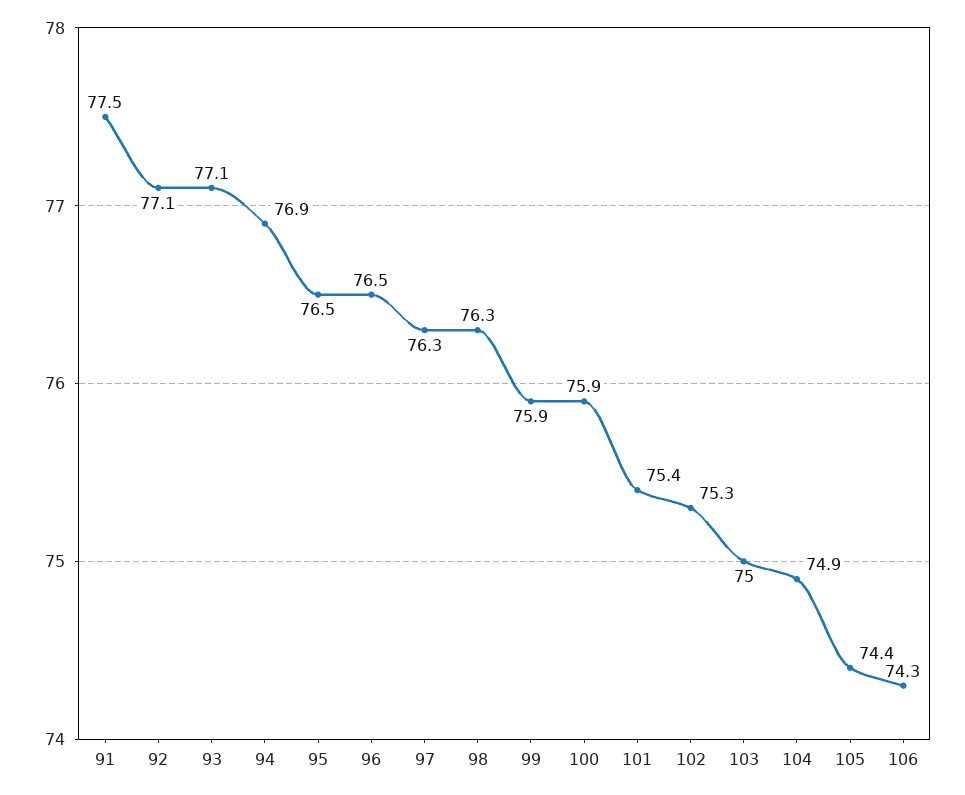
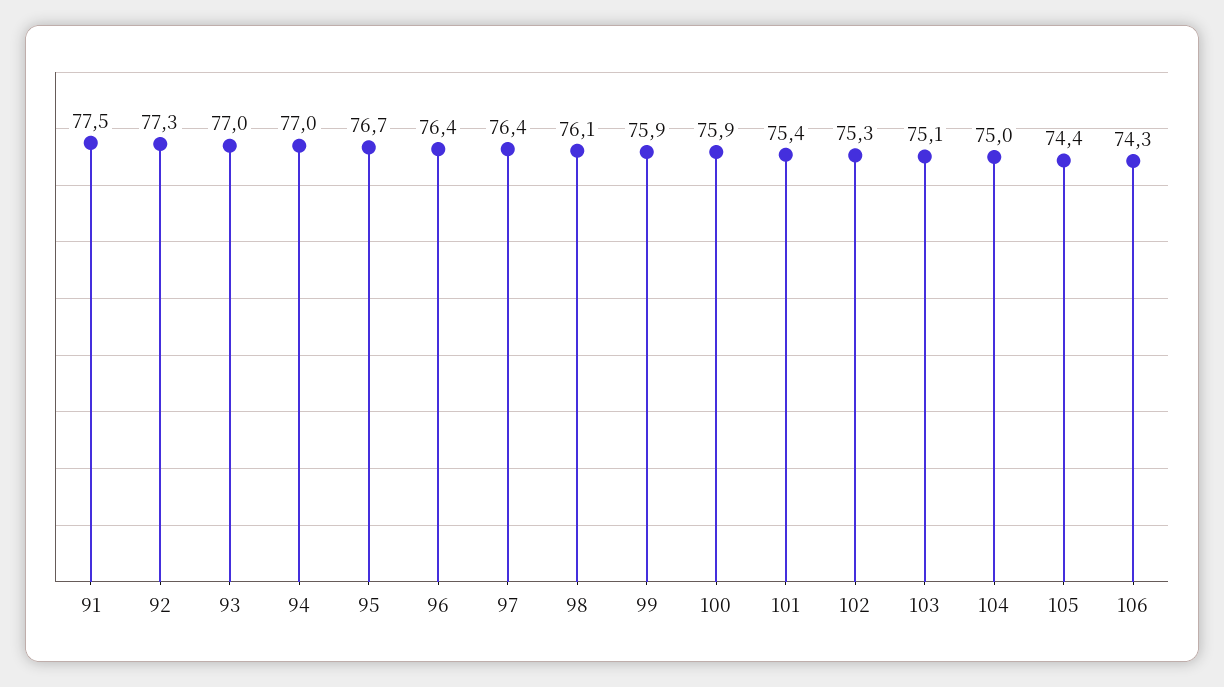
92: 77.1 -> 77.3
93: 77.1 -> 77
94: 76.9 -> 77
95: 76.5 -> 76.7
96: 76.5 -> 76.4
97: 76.3 -> 76.4
98: 76.3 -> 76.1
103: 75 -> 75.1
104: 74.9 -> 75

